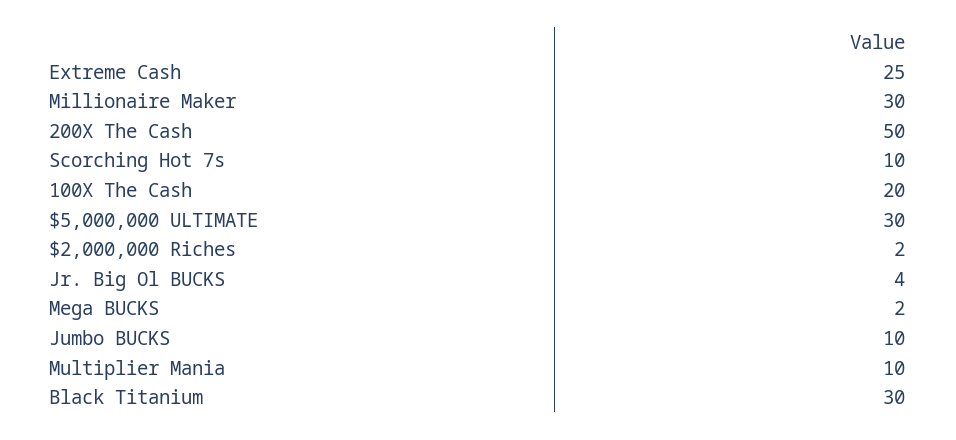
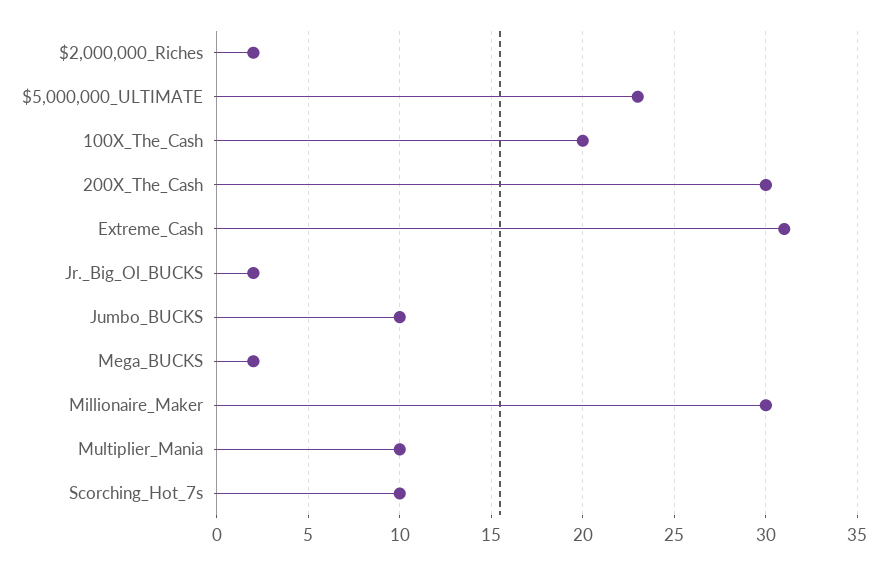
Extreme Cash: 25 -> 31
200X The Cash: 50 -> 30
$5,000,000 ULTIMATE: 30 -> 23
Jr. Big Ol BUCKS: 4 -> 2
Black Titanium: 30 -> none

